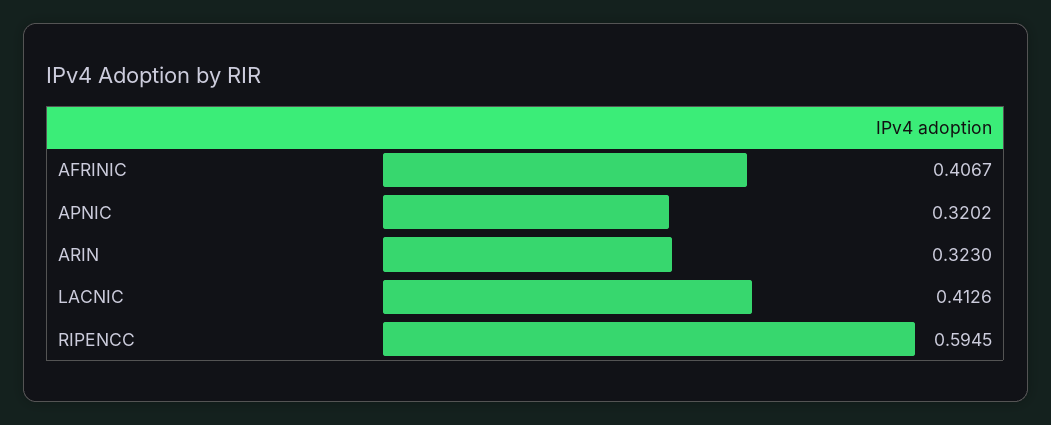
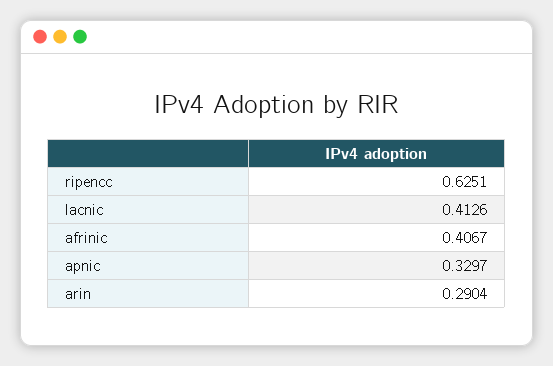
APNIC: 0.3202 -> 0.3297
ARIN: 0.323 -> 0.2904
RIPENCC: 0.5945 -> 0.6251

